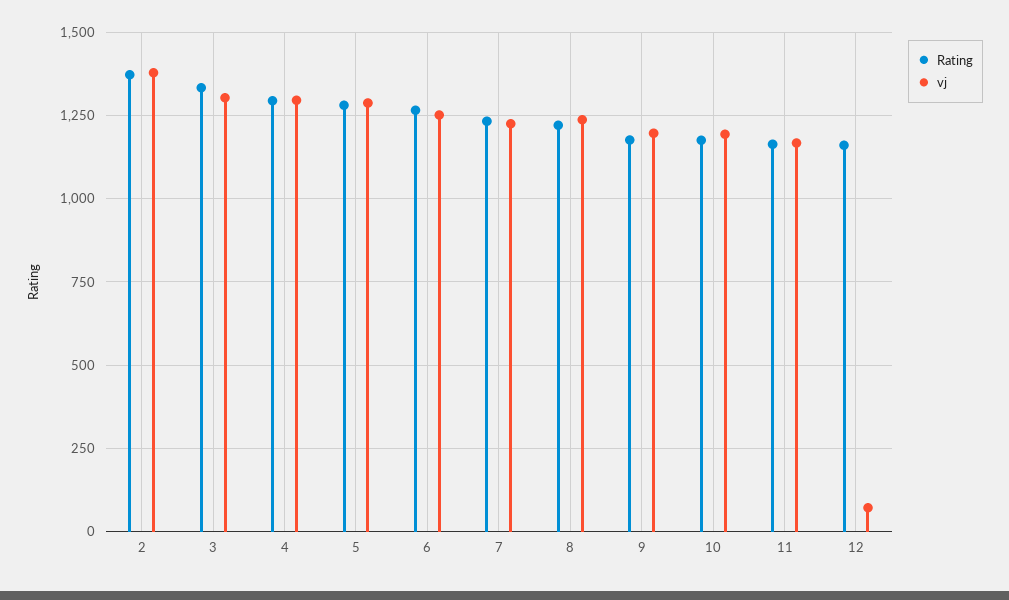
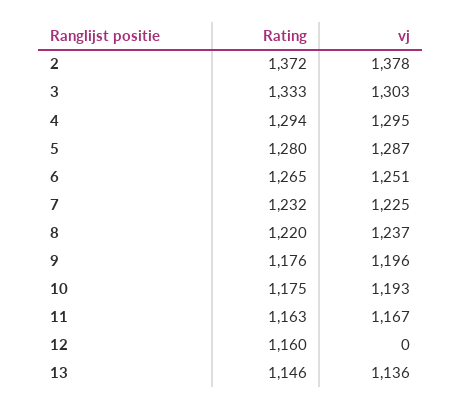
vj, 12: 75 -> 0
Rating, 13: none -> 1146
vj, 13: none -> 1136

